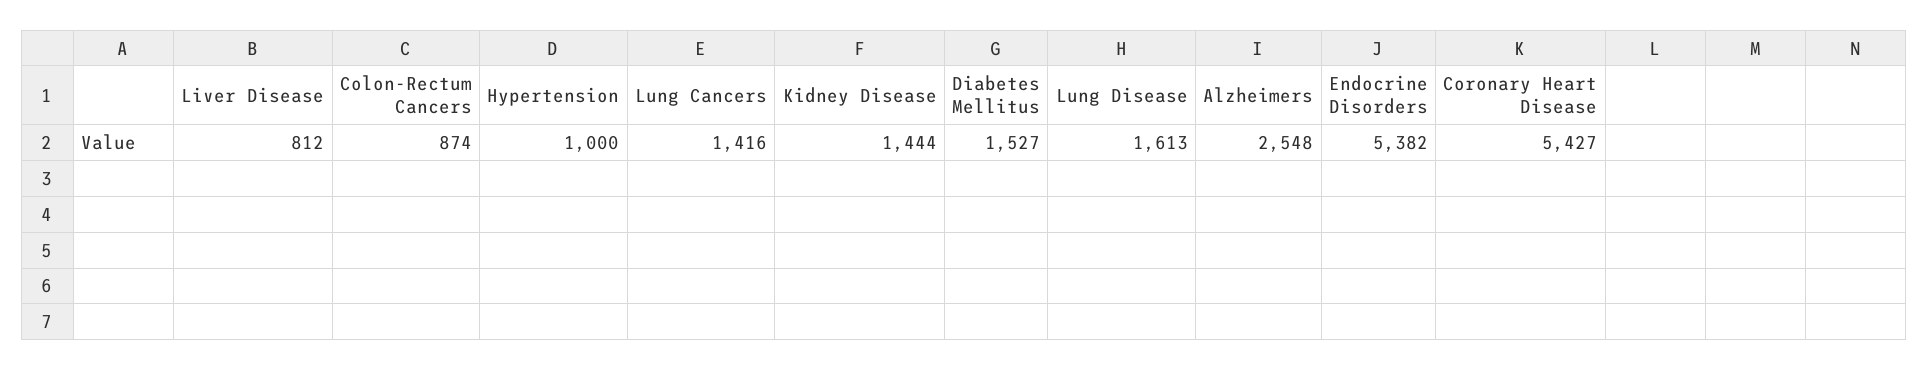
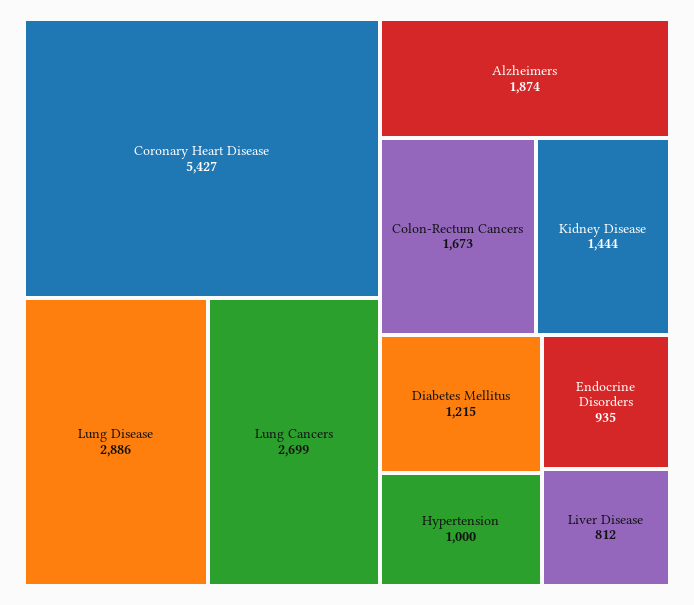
Colon-Rectum Cancers: 874 -> 1673
Lung Cancers: 1416 -> 2699
Diabetes Mellitus: 1527 -> 1215
Lung Disease: 1613 -> 2886
Alzheimers: 2548 -> 1874
Endocrine Disorders: 5382 -> 935

